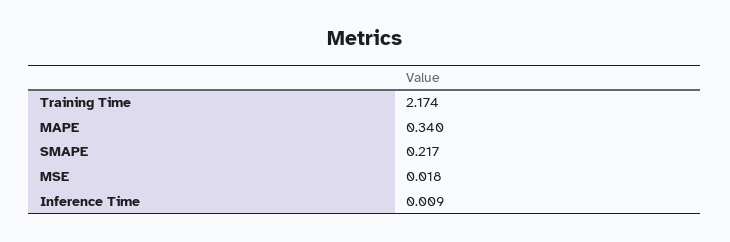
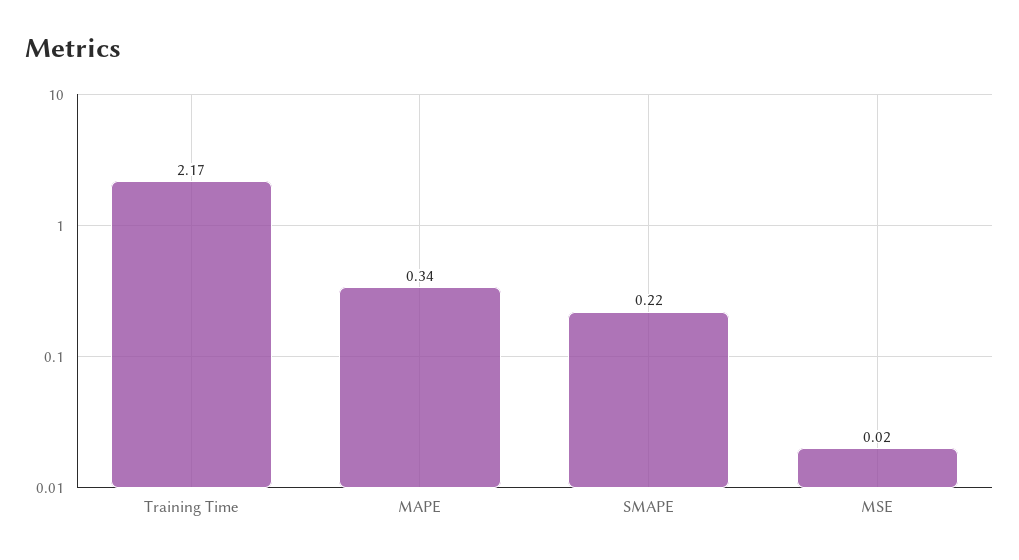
Inference Time: 0.009 -> none

